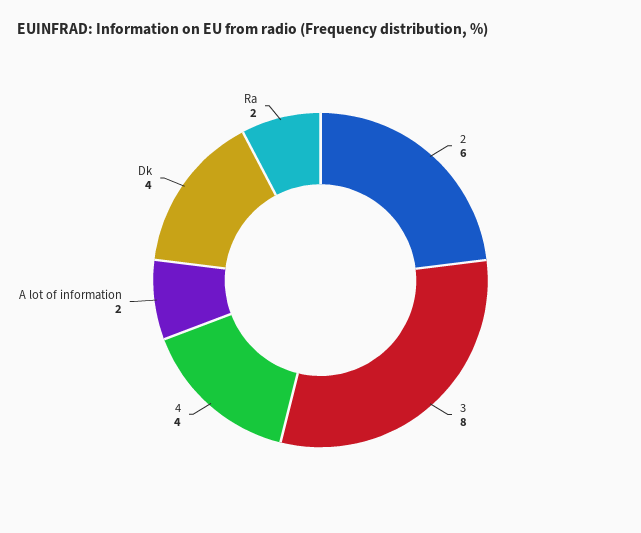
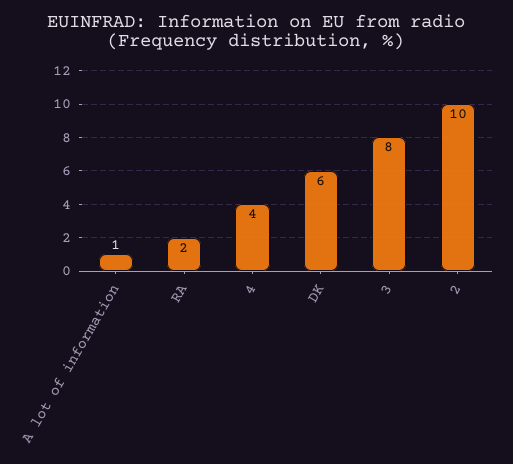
2: 6 -> 10
A lot of information: 2 -> 1
Dk: 4 -> 6

